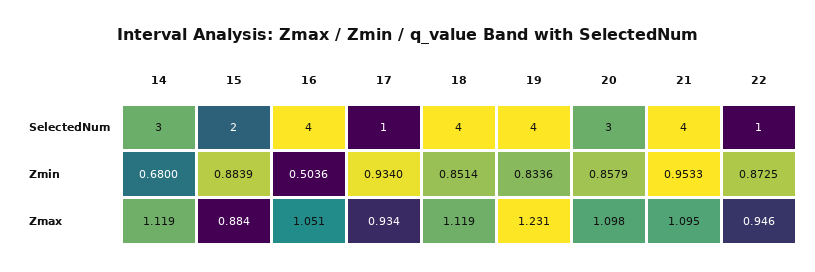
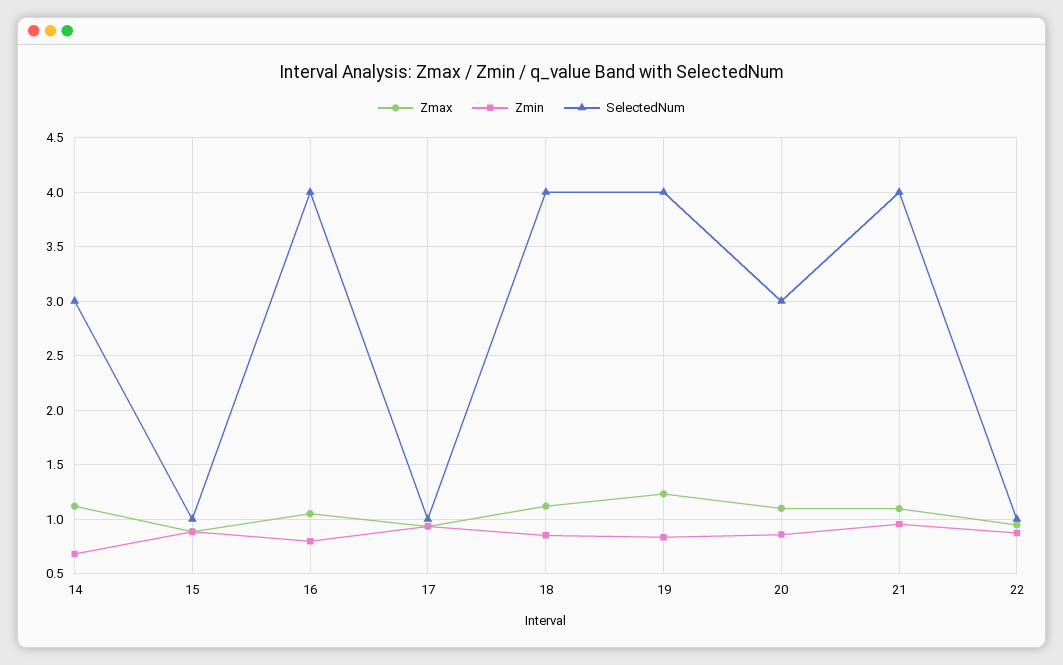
SelectedNum, 15: 2 -> 1
Zmin, 16: 0.5036 -> 0.8

